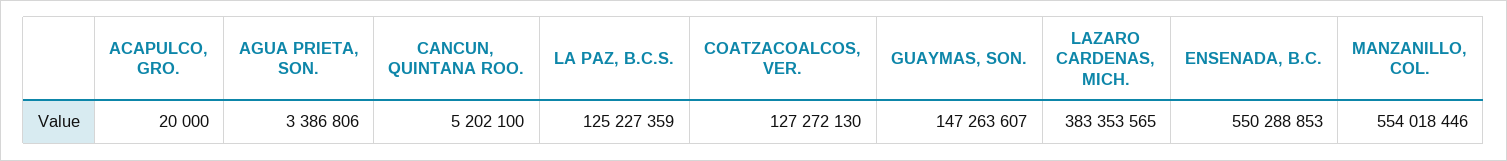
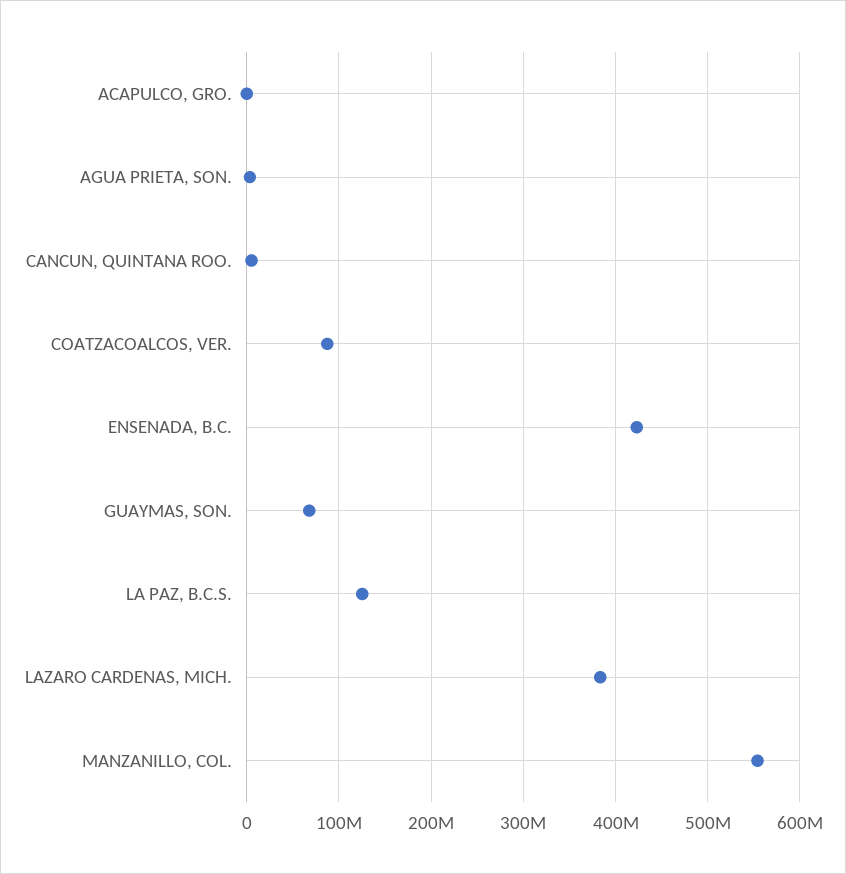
COATZACOALCOS, VER.: 127272130 -> 90000000
GUAYMAS, SON.: 147263607 -> 70000000
ENSENADA, B.C.: 550288853 -> 420000000

